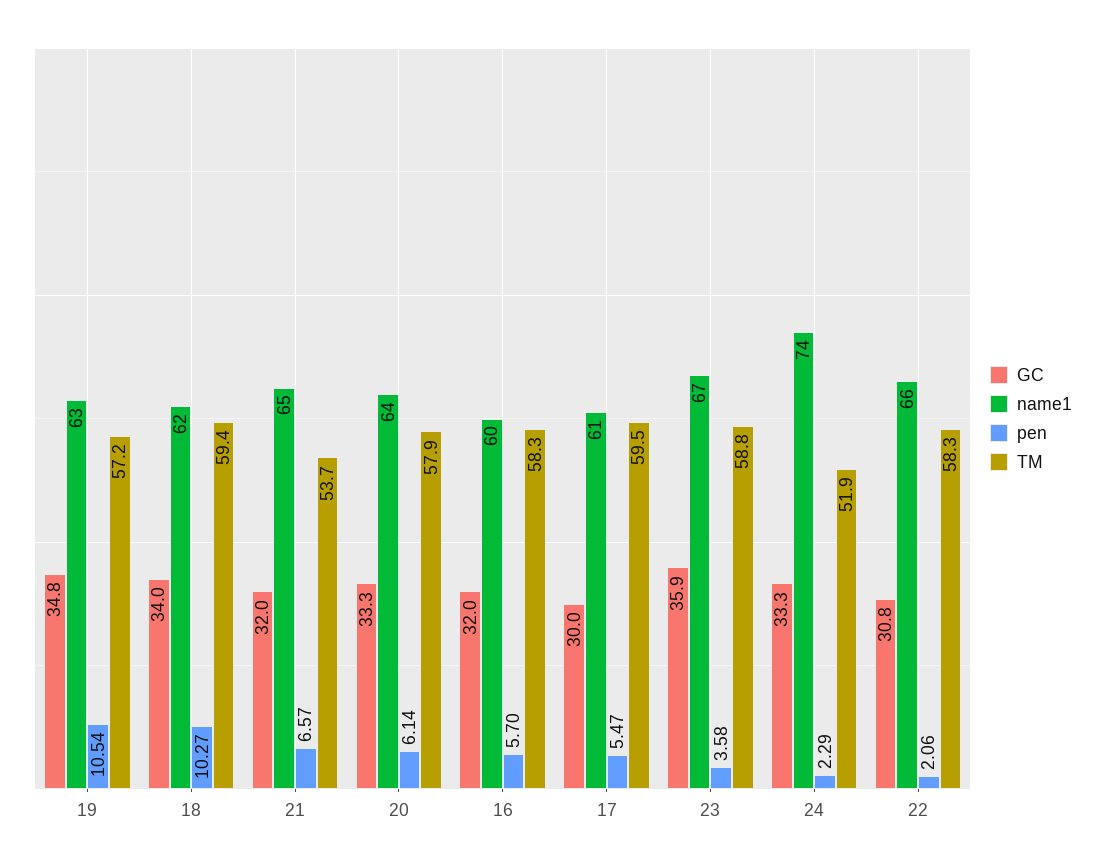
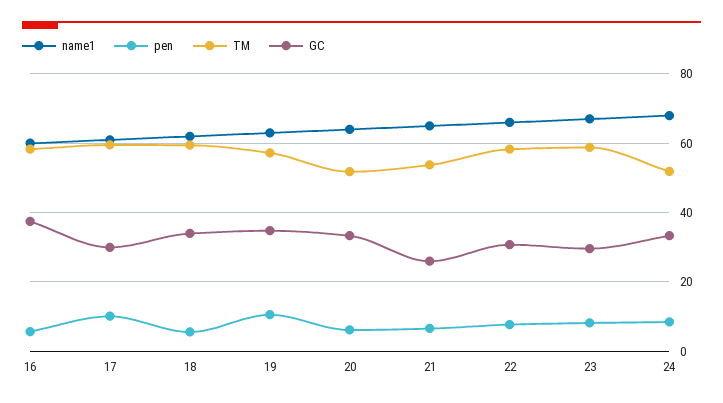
pen, 18: 10.27 -> 6
GC, 21: 32 -> 26
TM, 20: 57.9 -> 52
GC, 16: 32 -> 38
pen, 17: 5.47 -> 10
GC, 23: 35.9 -> 30
pen, 23: 3.58 -> 8
name1, 24: 74 -> 68
pen, 24: 2.29 -> 8
pen, 22: 2.06 -> 8

